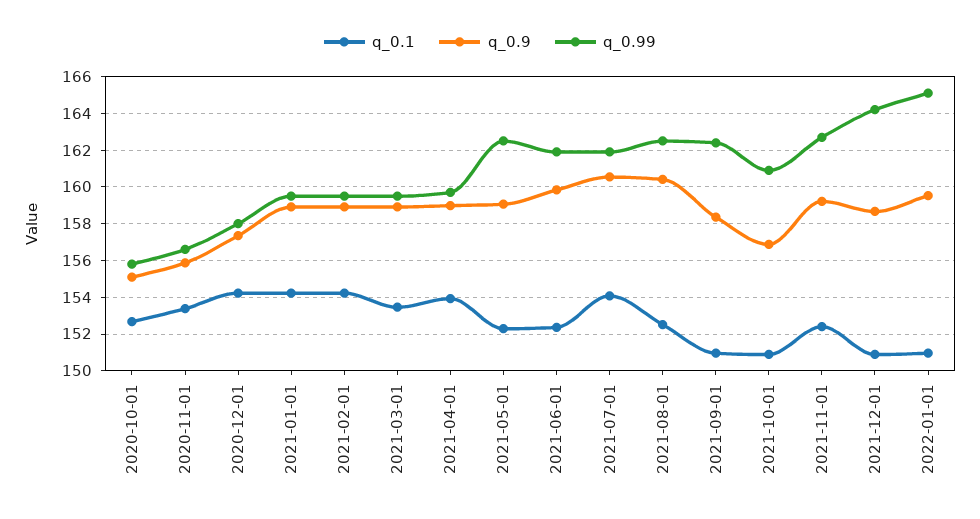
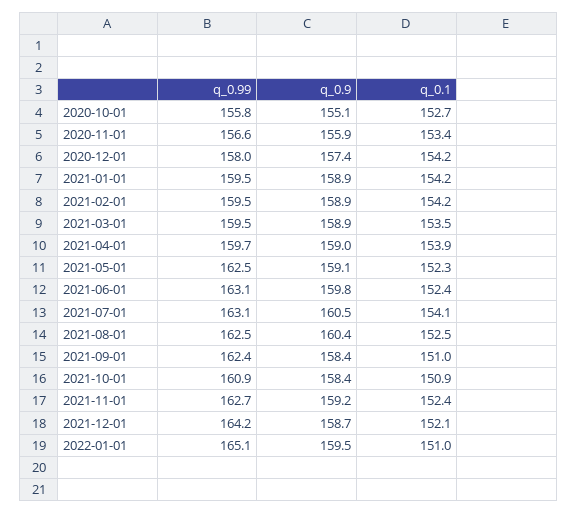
q_0.99, 2021-06-01: 162 -> 163.1
q_0.99, 2021-07-01: 162 -> 163.1
q_0.9, 2021-10-01: 157 -> 158.4
q_0.1, 2021-12-01: 151 -> 152.1

